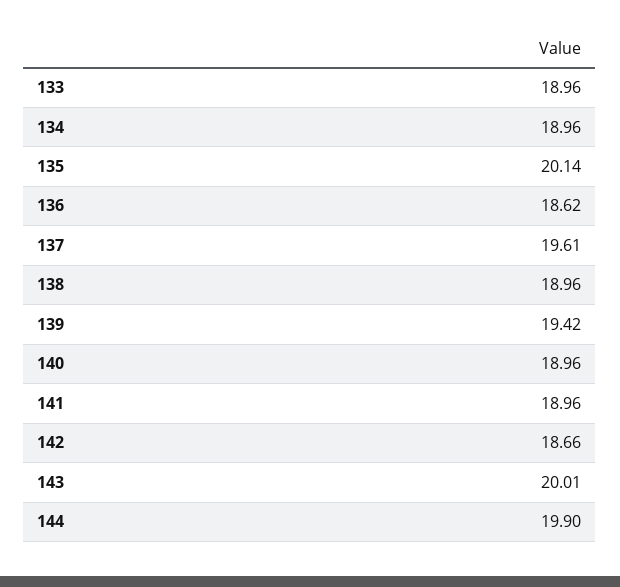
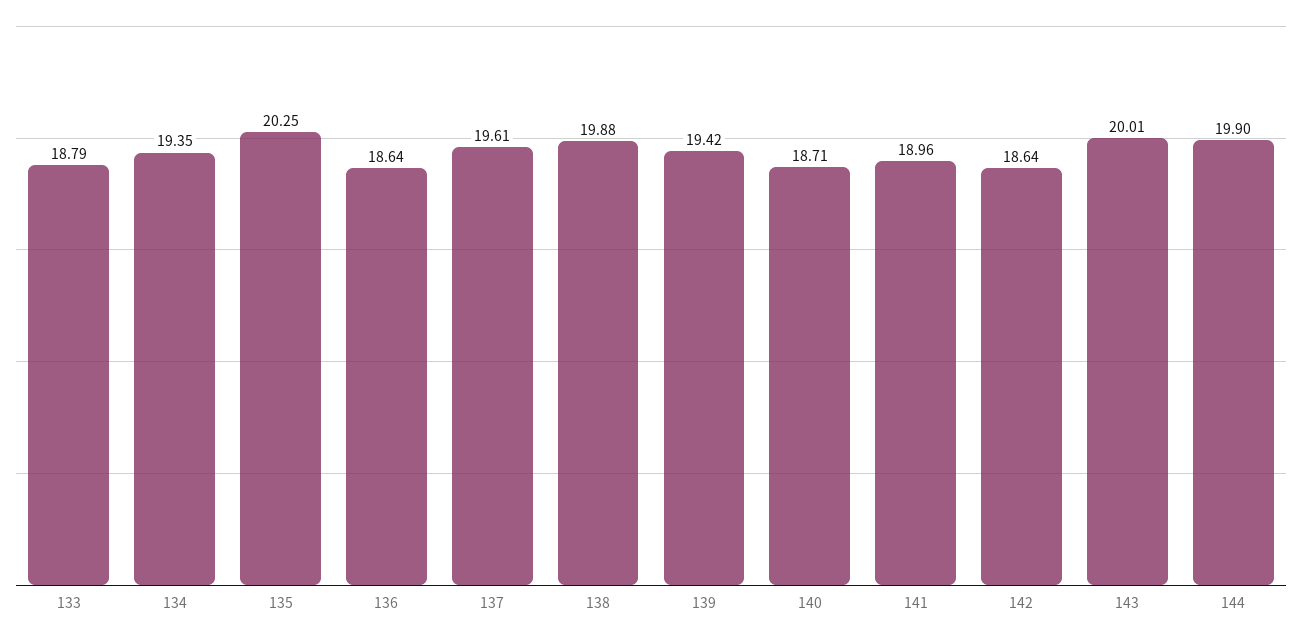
133: 18.96 -> 18.79
134: 18.96 -> 19.35
135: 20.14 -> 20.25
136: 18.62 -> 18.64
138: 18.96 -> 19.88
140: 18.96 -> 18.71
142: 18.66 -> 18.64

